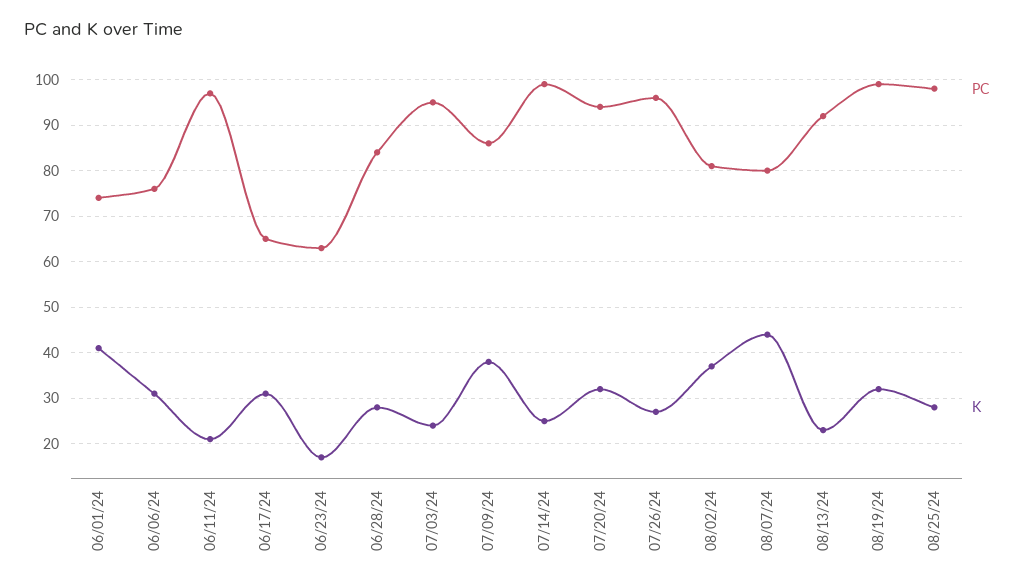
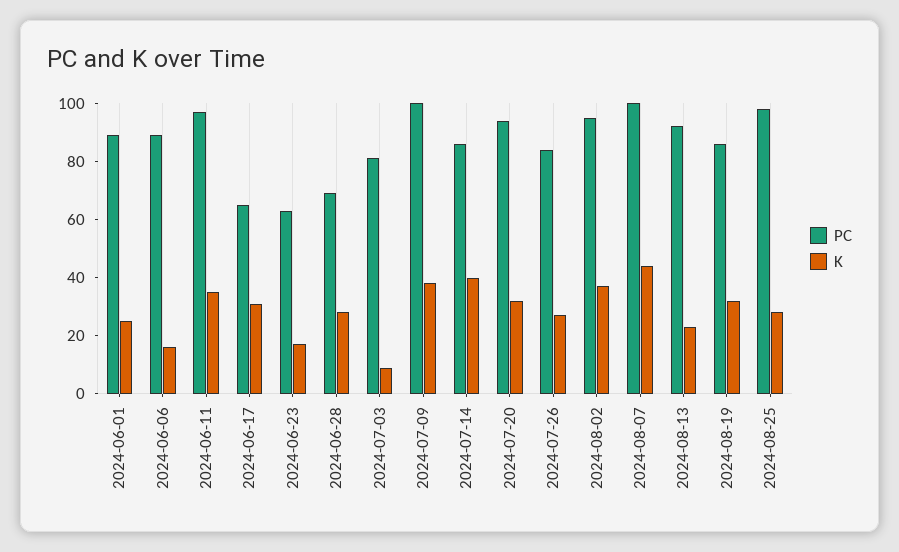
PC, 06/01/24: 75 -> 90
K, 06/01/24: 40 -> 25
PC, 06/06/24: 75 -> 90
K, 06/06/24: 30 -> 15
K, 06/11/24: 20 -> 35
PC, 06/28/24: 85 -> 70
PC, 07/03/24: 95 -> 80
K, 07/03/24: 25 -> 10
PC, 07/09/24: 85 -> 100
PC, 07/14/24: 100 -> 85
K, 07/14/24: 25 -> 40
PC, 07/26/24: 95 -> 85
PC, 08/02/24: 80 -> 95
PC, 08/07/24: 80 -> 100
PC, 08/19/24: 100 -> 85

